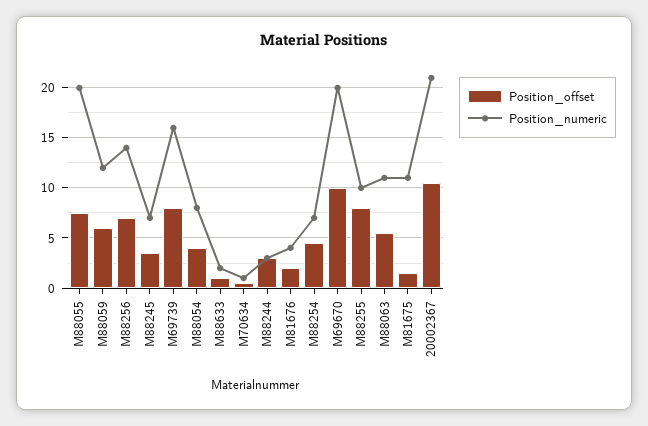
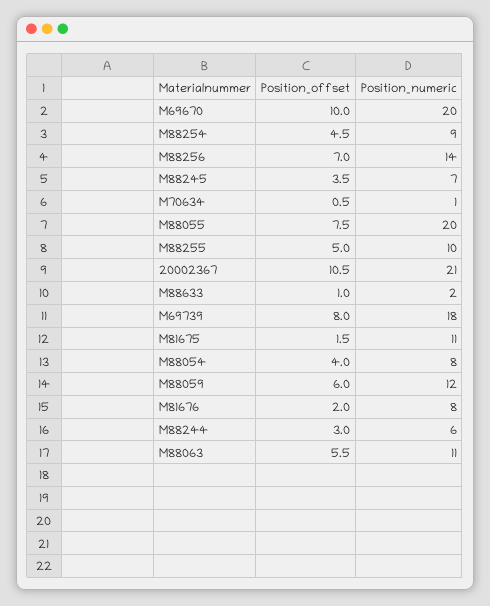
Position_numeric, M69739: 16 -> 18
Position_numeric, M88244: 3 -> 6
Position_numeric, M81676: 4 -> 8
Position_numeric, M88254: 7 -> 9
Position_offset, M88255: 8 -> 5

